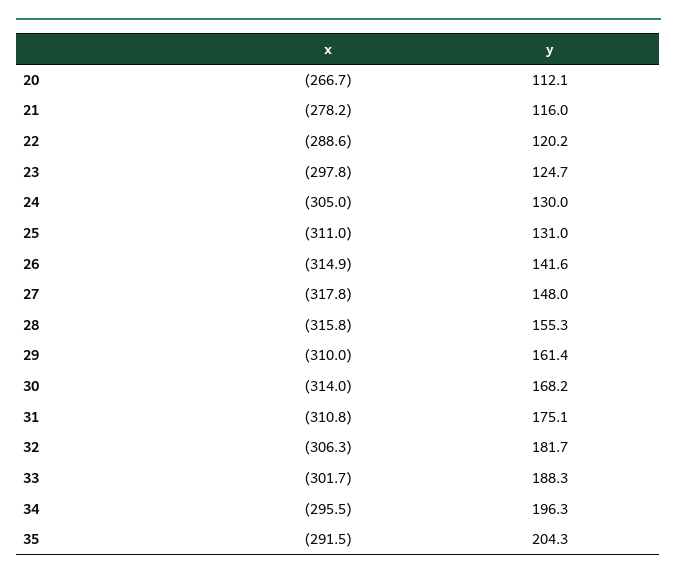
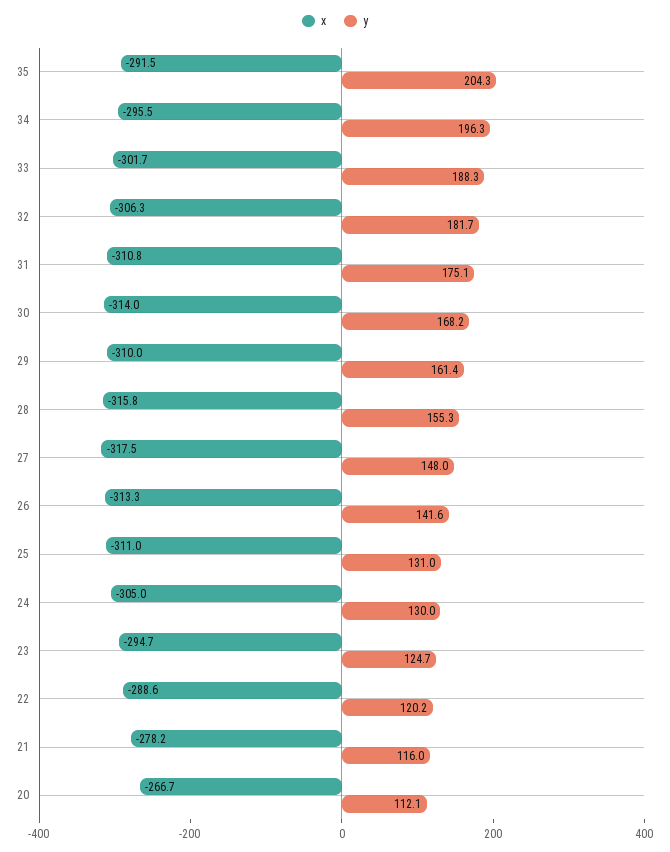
x, 23: -297.8 -> -294.7
x, 26: -314.9 -> -313.3
x, 27: -317.8 -> -317.5

